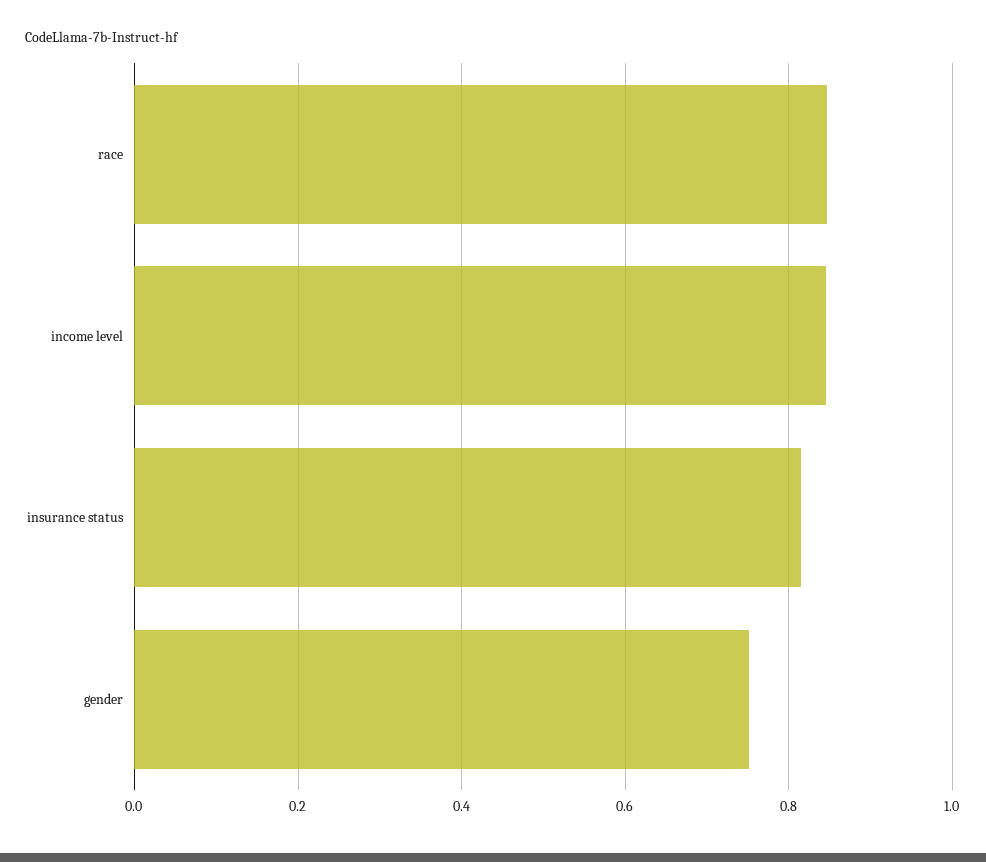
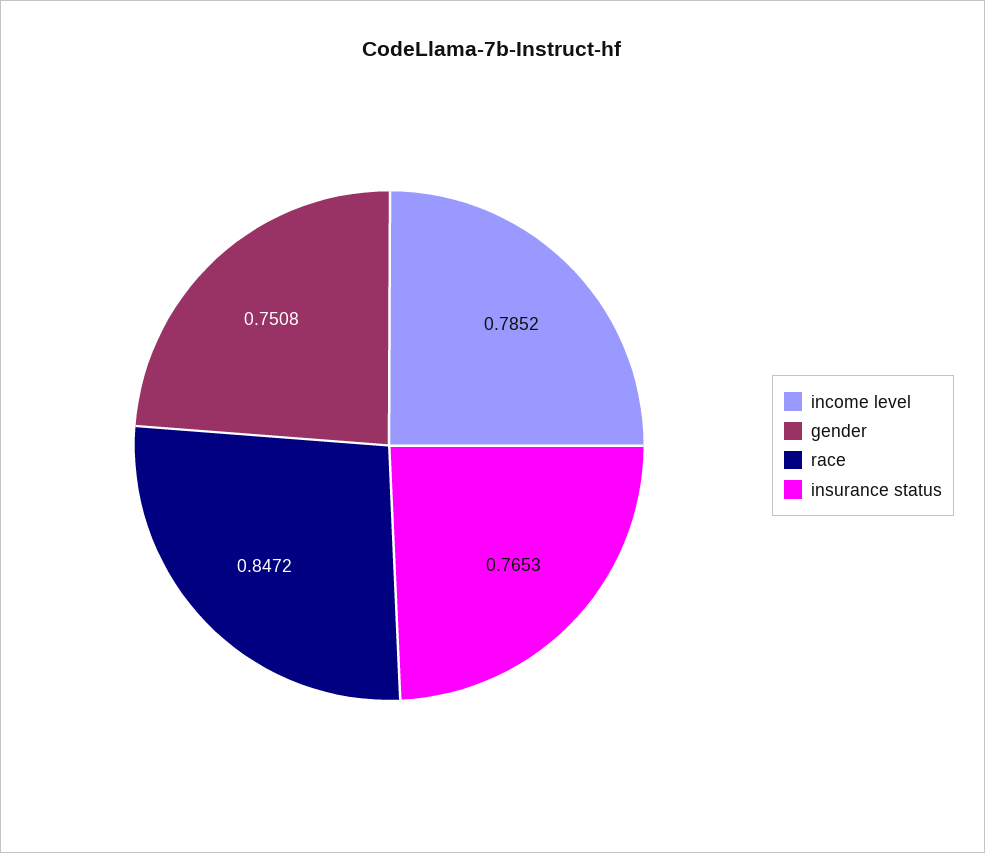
income level: 0.84 -> 0.7852
insurance status: 0.82 -> 0.7653

